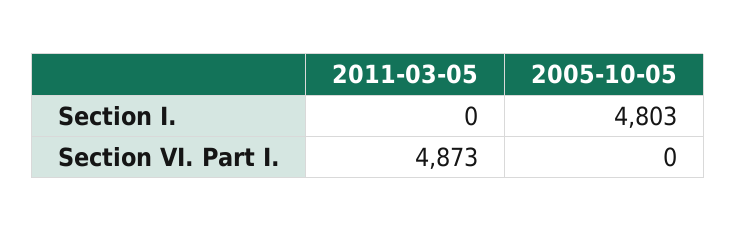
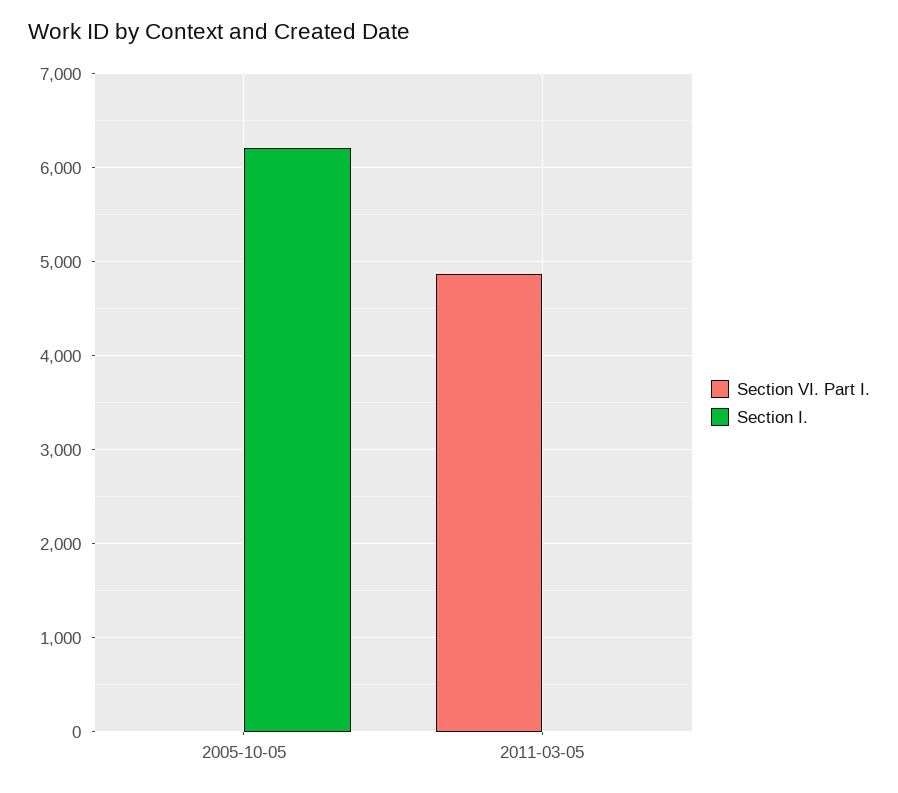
Section I., 2005-10-05: 4803 -> 6200

